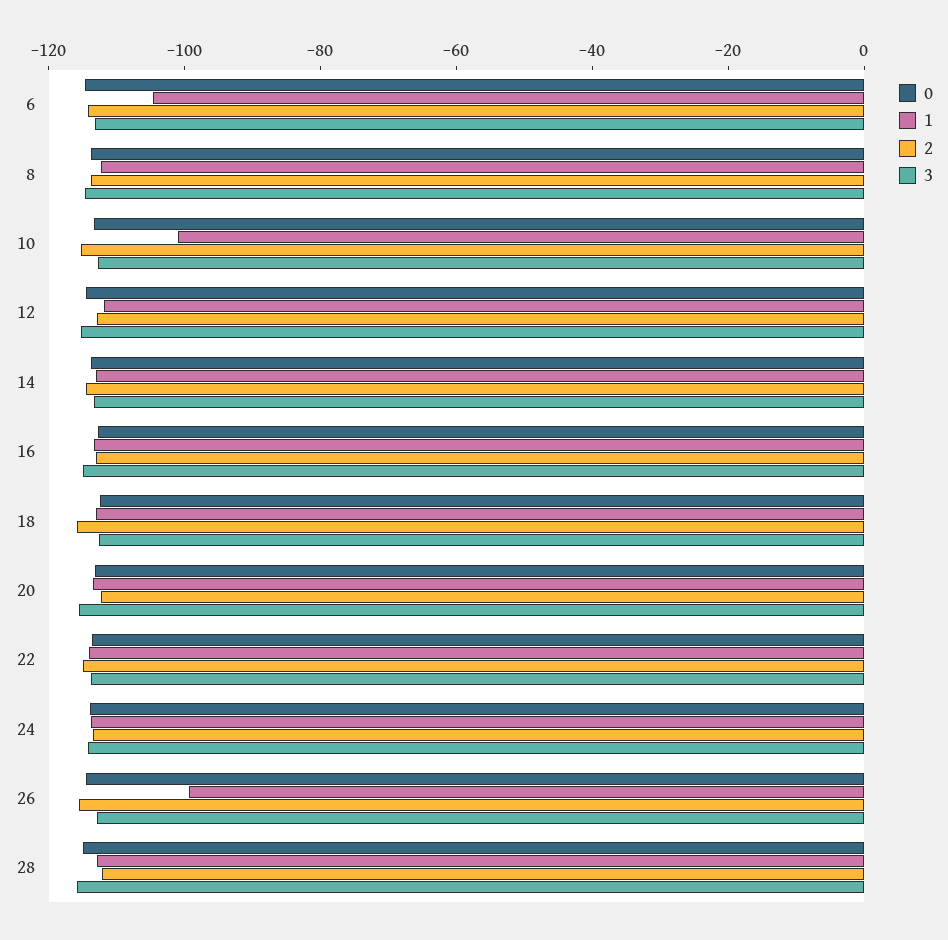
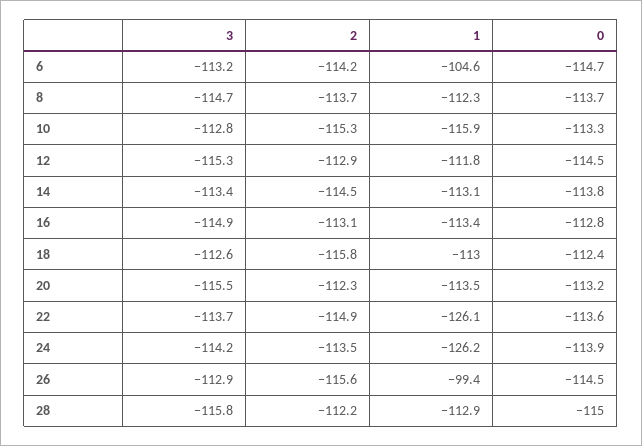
1, 10: -100 -> -115.9
1, 22: -115 -> -126.1
1, 24: -115 -> -126.2

